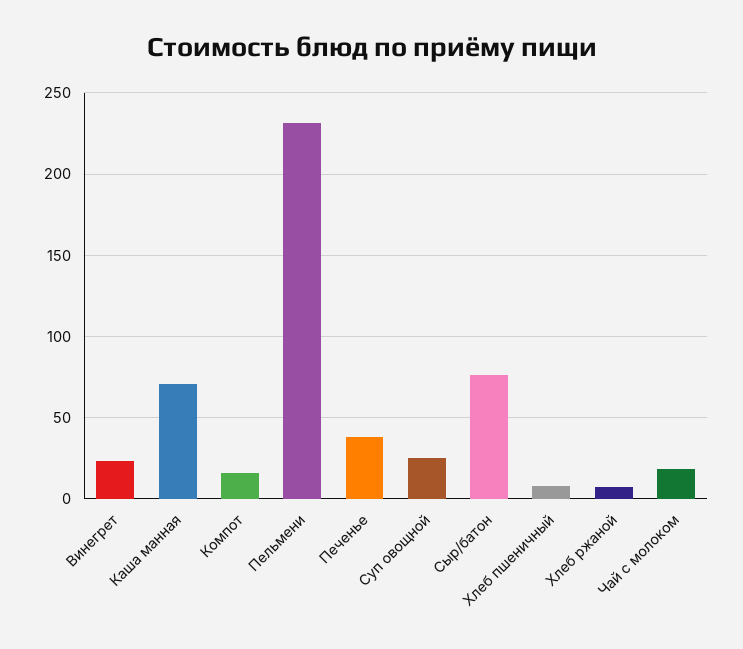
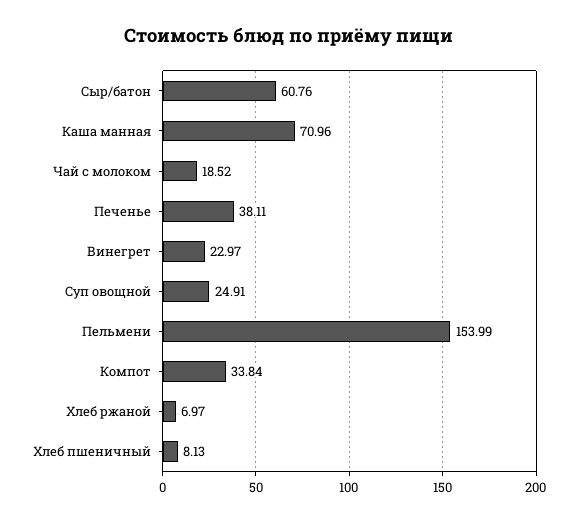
Компот: 15 -> 33.84
Пельмени: 230 -> 153.99
Сыр/батон: 75 -> 60.76

